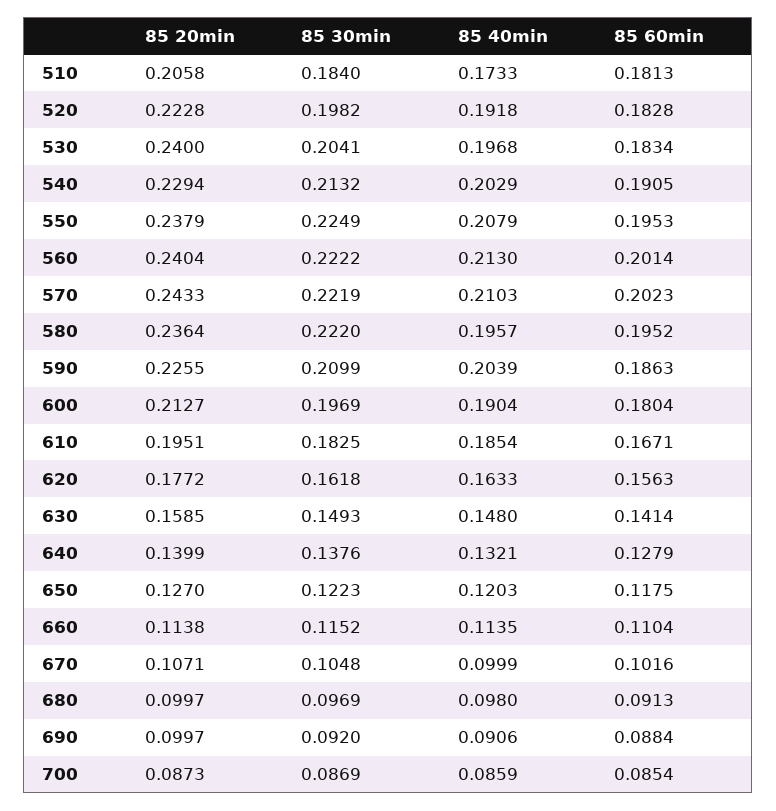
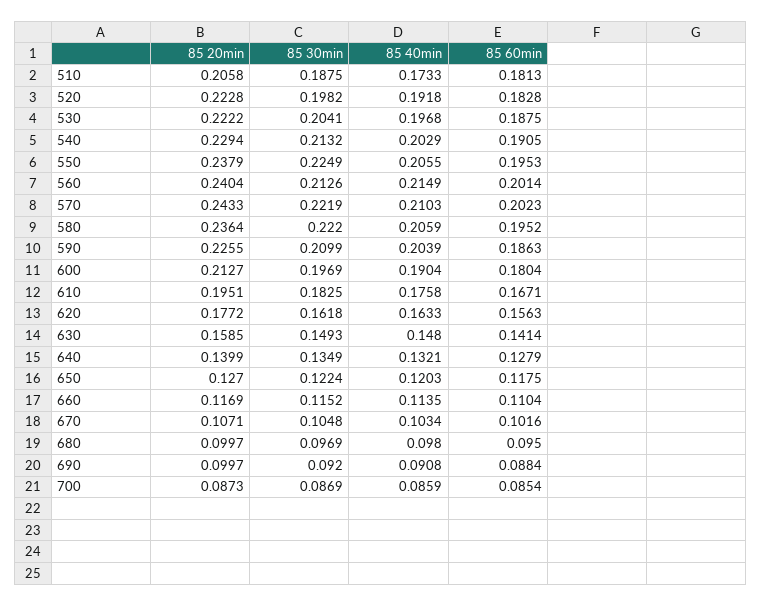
85 30min, 510: 0.184 -> 0.1875
85 20min, 530: 0.24 -> 0.2222
85 60min, 530: 0.1834 -> 0.1875
85 40min, 550: 0.2079 -> 0.2055
85 30min, 560: 0.2222 -> 0.2126
85 40min, 560: 0.213 -> 0.2149
85 40min, 580: 0.1957 -> 0.2059
85 40min, 610: 0.1854 -> 0.1758
85 30min, 640: 0.1376 -> 0.1349
85 30min, 650: 0.1223 -> 0.1224
85 20min, 660: 0.1138 -> 0.1169
85 40min, 670: 0.0999 -> 0.1034
85 60min, 680: 0.0913 -> 0.095
85 40min, 690: 0.0906 -> 0.0908

